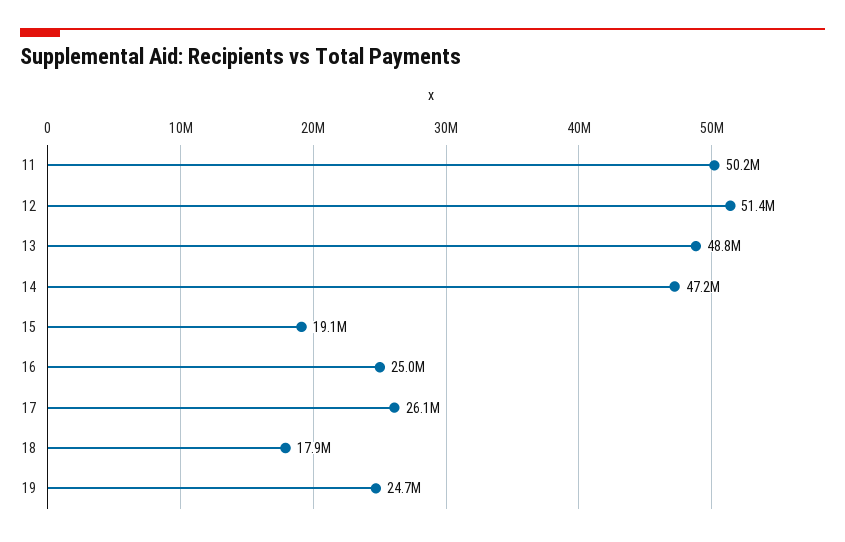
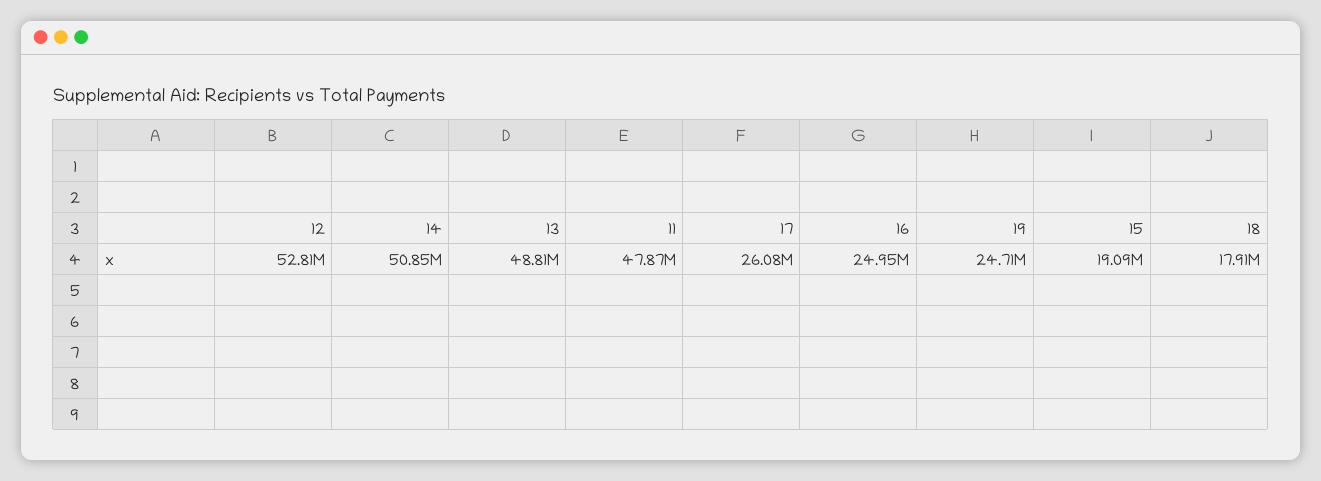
11: 50200000 -> 47870000
12: 51400000 -> 52810000
14: 47200000 -> 50850000

